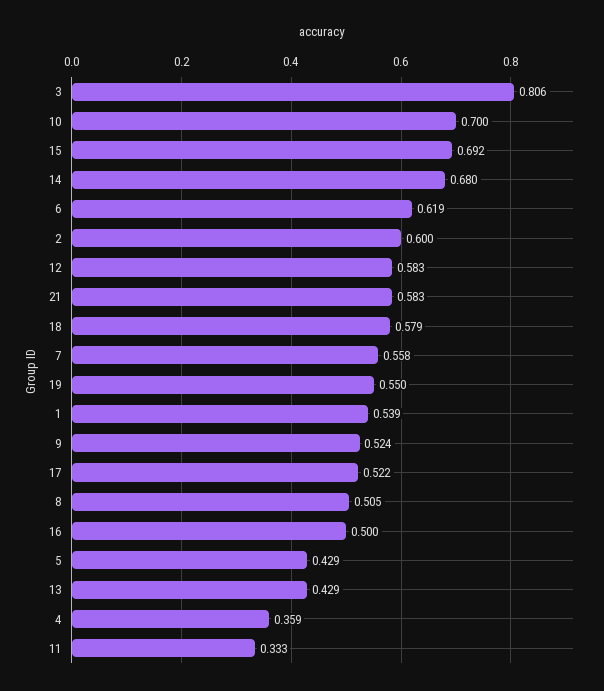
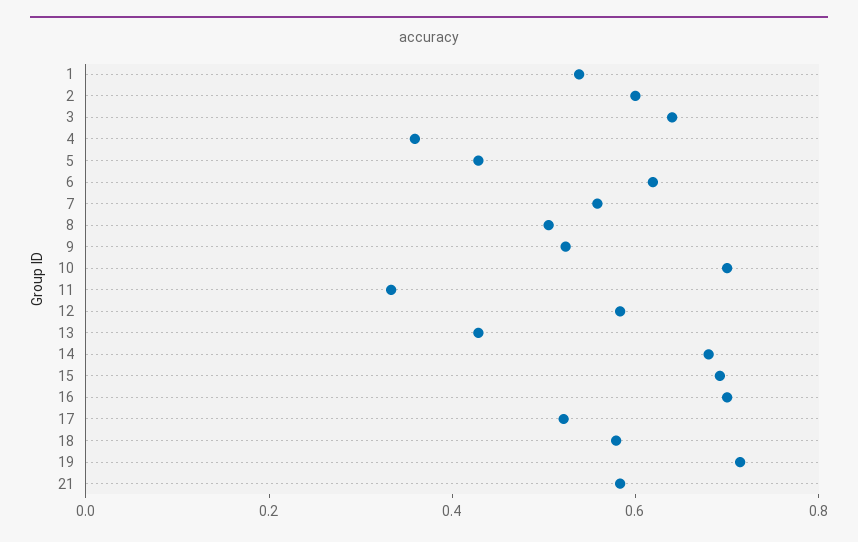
3: 0.806 -> 0.65
19: 0.55 -> 0.7
16: 0.5 -> 0.7

